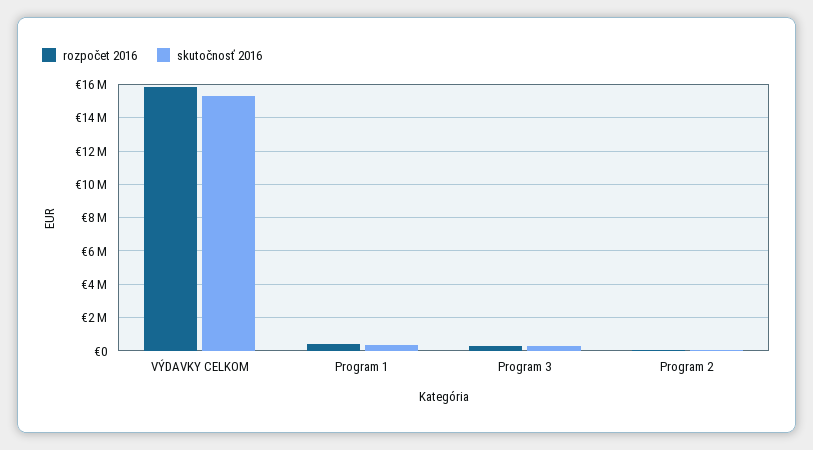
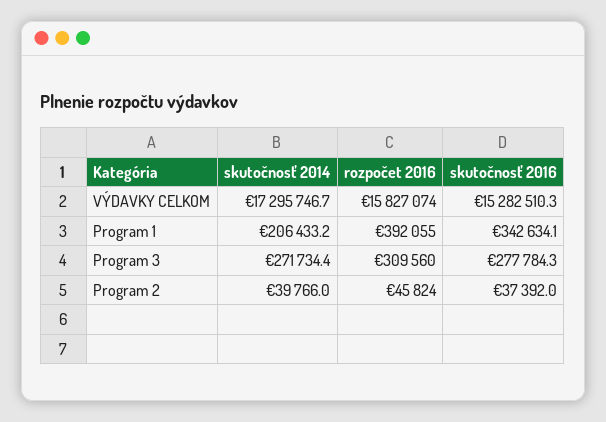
skutočnosť 2014, VÝDAVKY CELKOM: none -> 17295746.7
skutočnosť 2014, Program 1: none -> 206433.2
skutočnosť 2014, Program 3: none -> 271734.4
skutočnosť 2014, Program 2: none -> 39766

